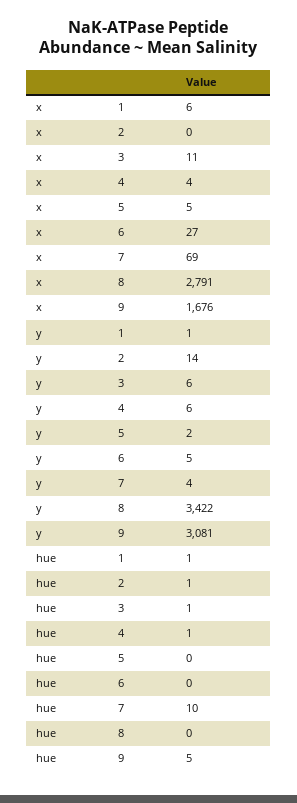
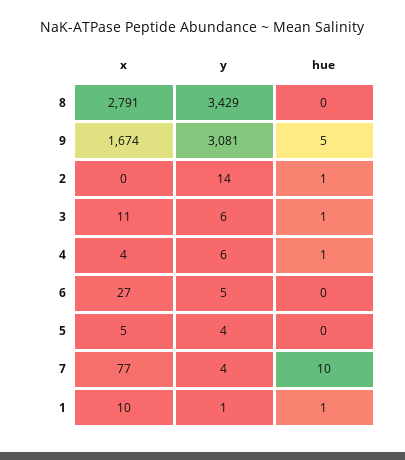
x, 1: 6 -> 10
x, 7: 69 -> 77
x, 9: 1676 -> 1674
y, 5: 2 -> 4
y, 8: 3422 -> 3429

